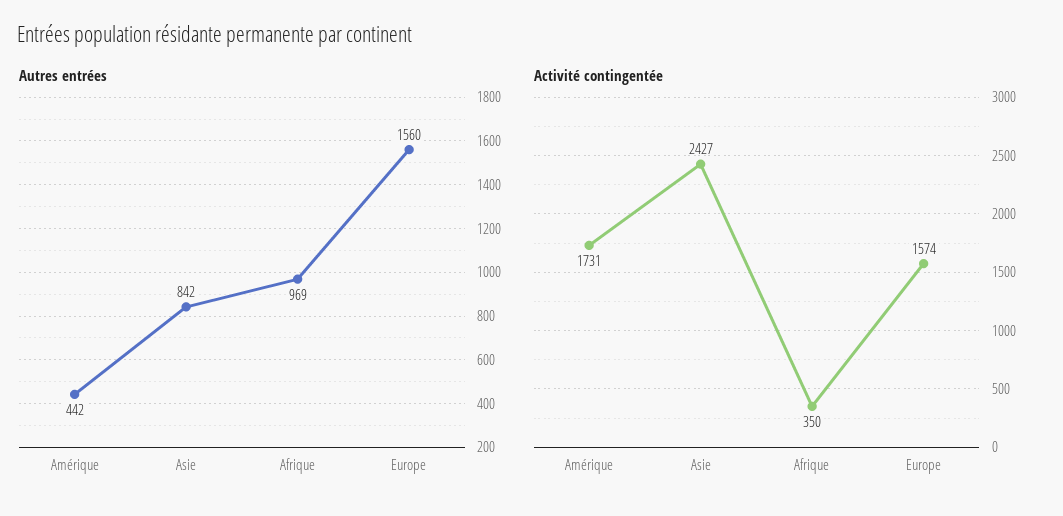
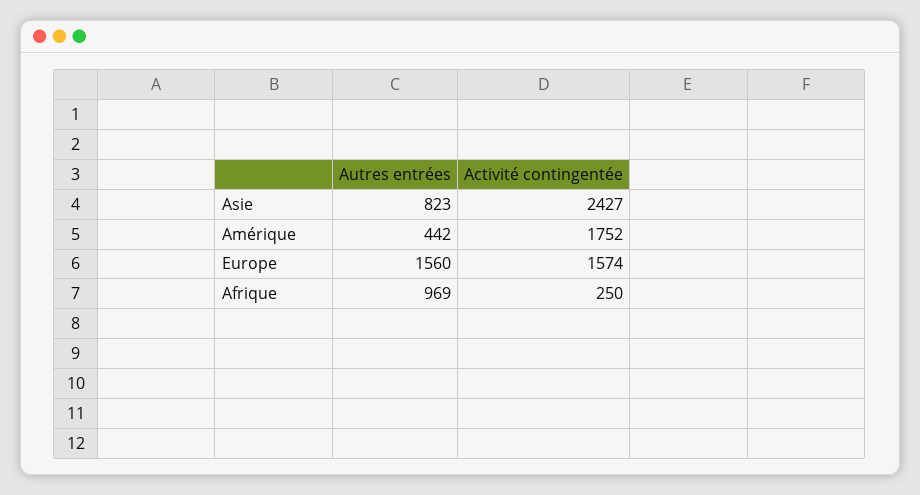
Autres entrées, Asie: 842 -> 823
Activité contingentée, Amérique: 1731 -> 1752
Activité contingentée, Afrique: 350 -> 250

